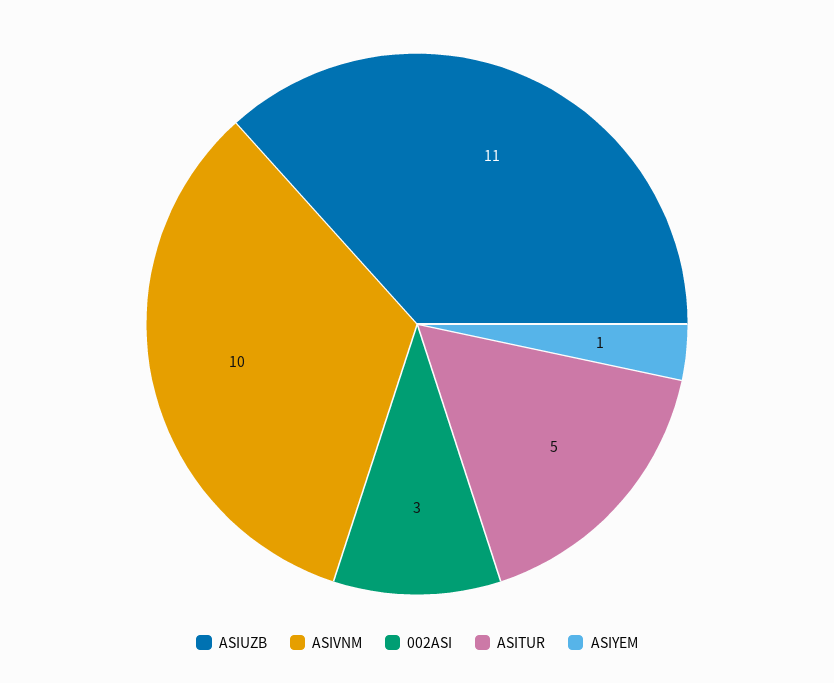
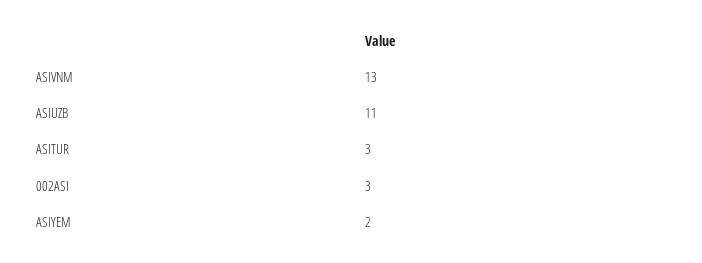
ASIVNM: 10 -> 13
ASITUR: 5 -> 3
ASIYEM: 1 -> 2

